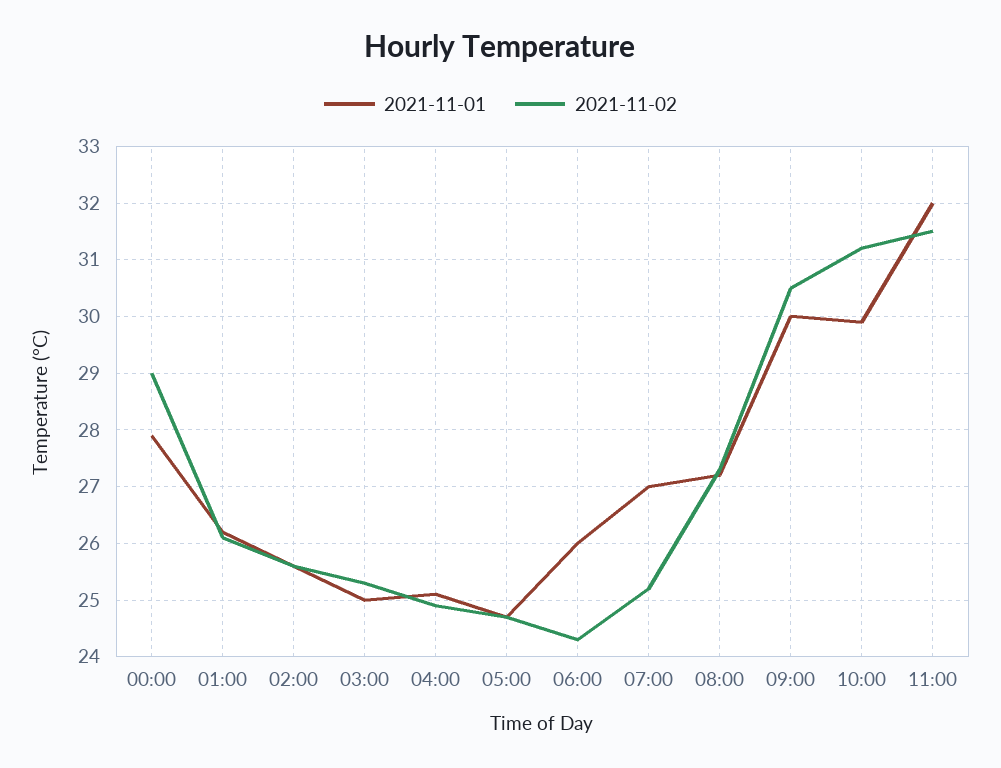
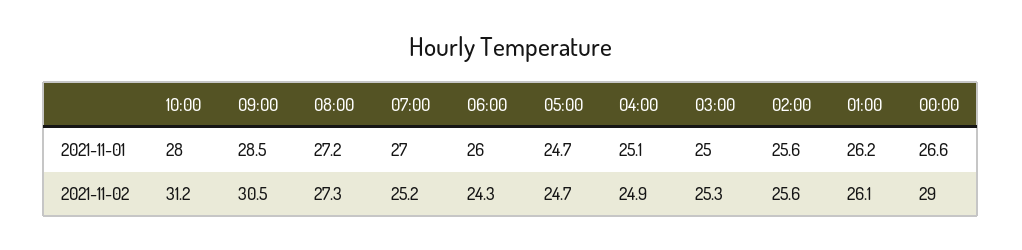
2021-11-01, 00:00: 28 -> 26.6
2021-11-01, 09:00: 30 -> 28.5
2021-11-01, 10:00: 30 -> 28
2021-11-01, 11:00: 32 -> none
2021-11-02, 11:00: 31.5 -> none

